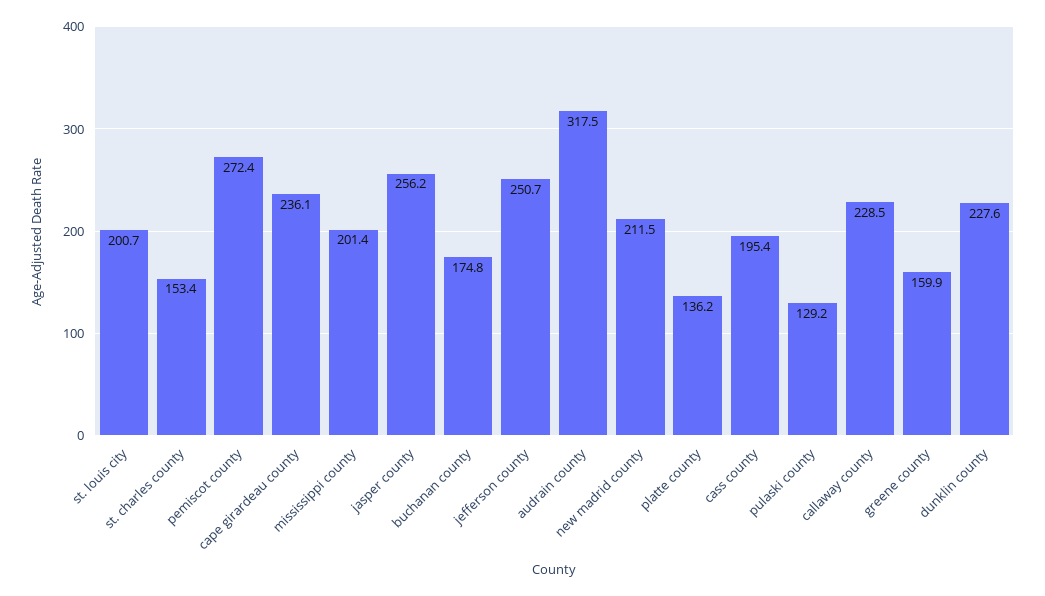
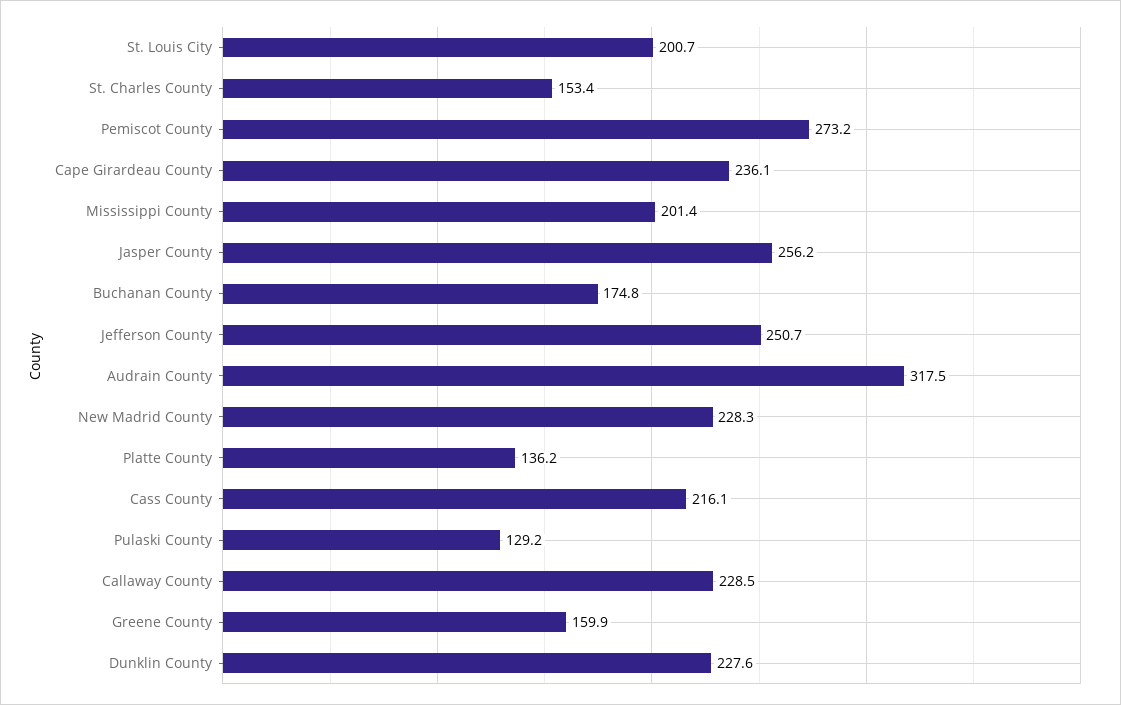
pemiscot county: 272.4 -> 273.2
new madrid county: 211.5 -> 228.3
cass county: 195.4 -> 216.1

